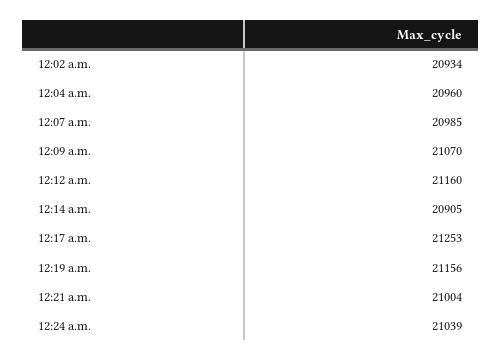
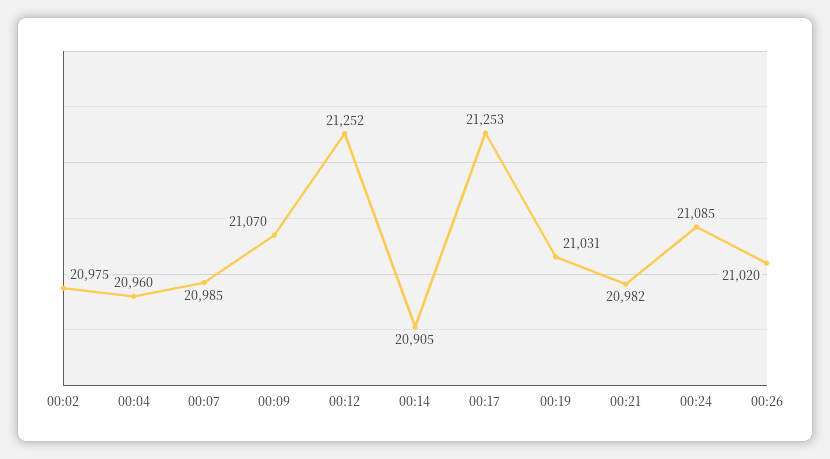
12:02 a.m.: 20934 -> 20975
12:12 a.m.: 21160 -> 21252
12:19 a.m.: 21156 -> 21031
12:21 a.m.: 21004 -> 20982
12:24 a.m.: 21039 -> 21085
00:26: none -> 21020

